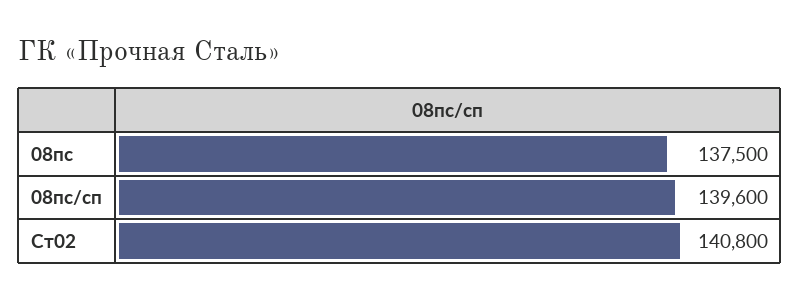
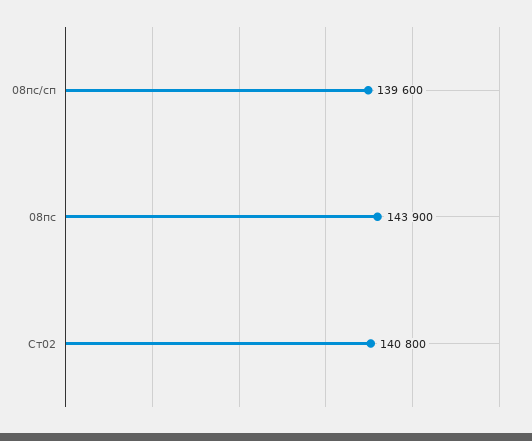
08пс: 137500 -> 143900

